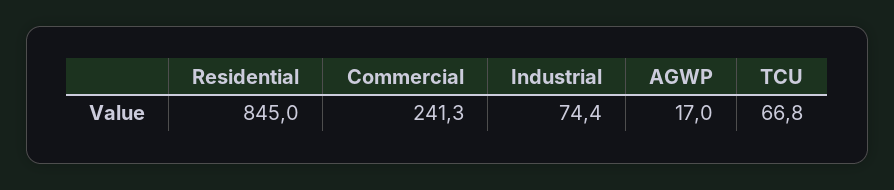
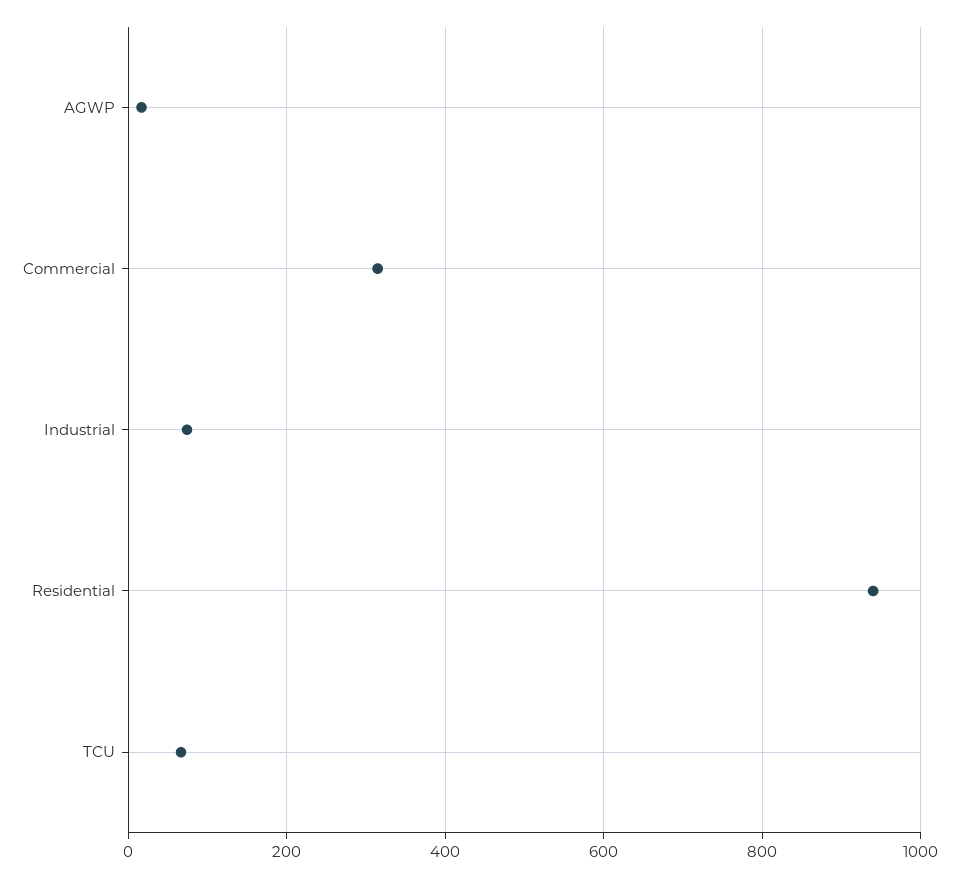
Residential: 845 -> 940
Commercial: 241.3 -> 320

